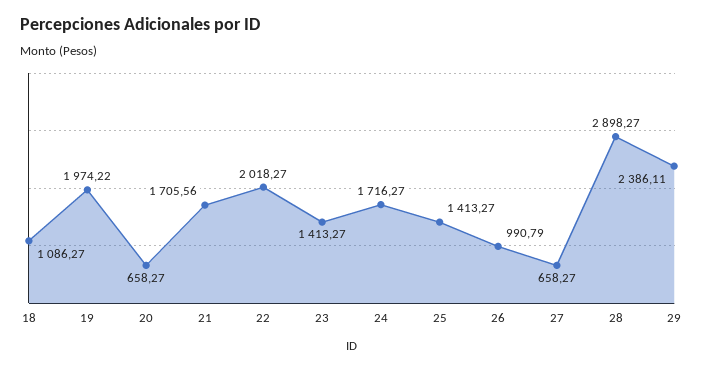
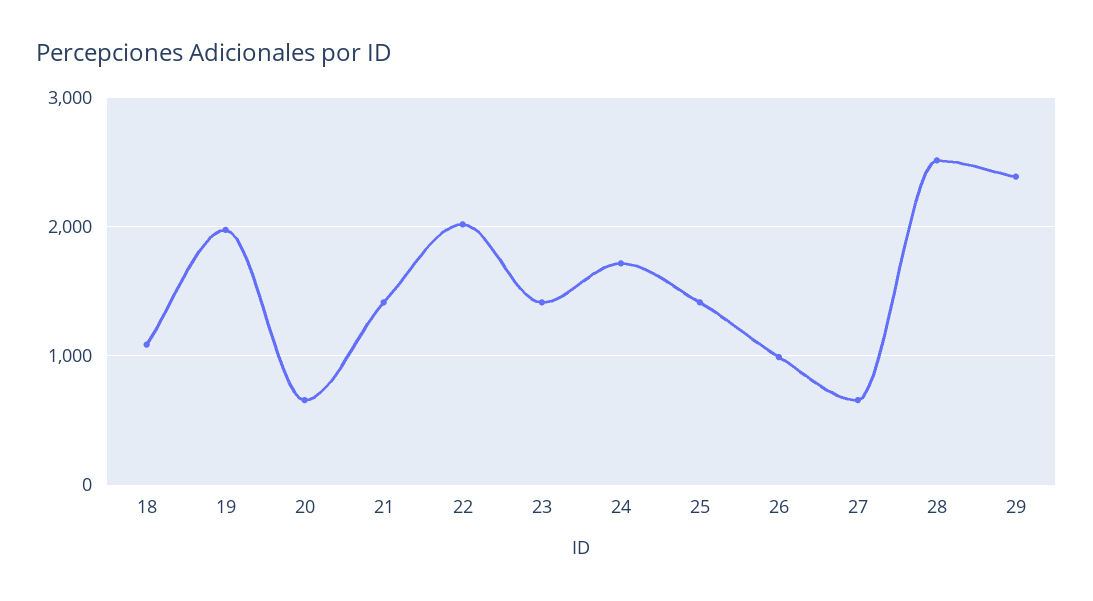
21: 1705.56 -> 1400
28: 2898.27 -> 2500

